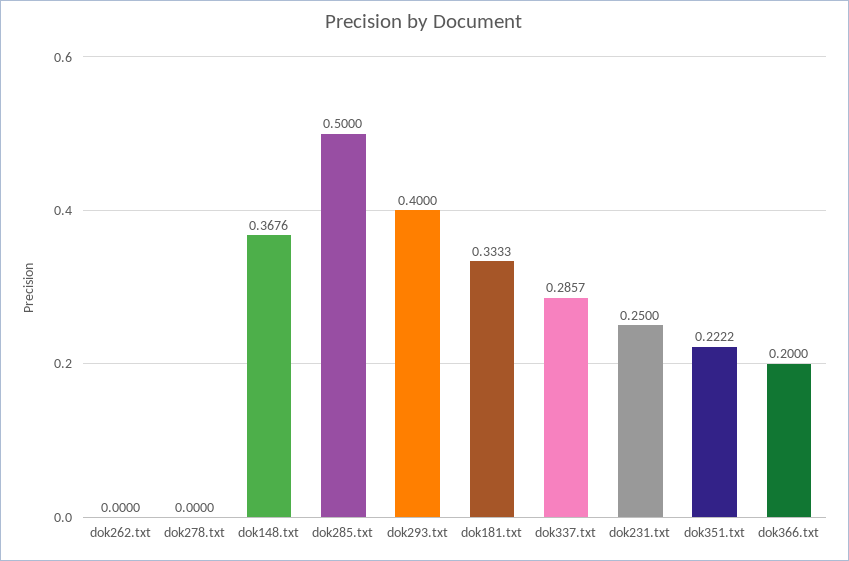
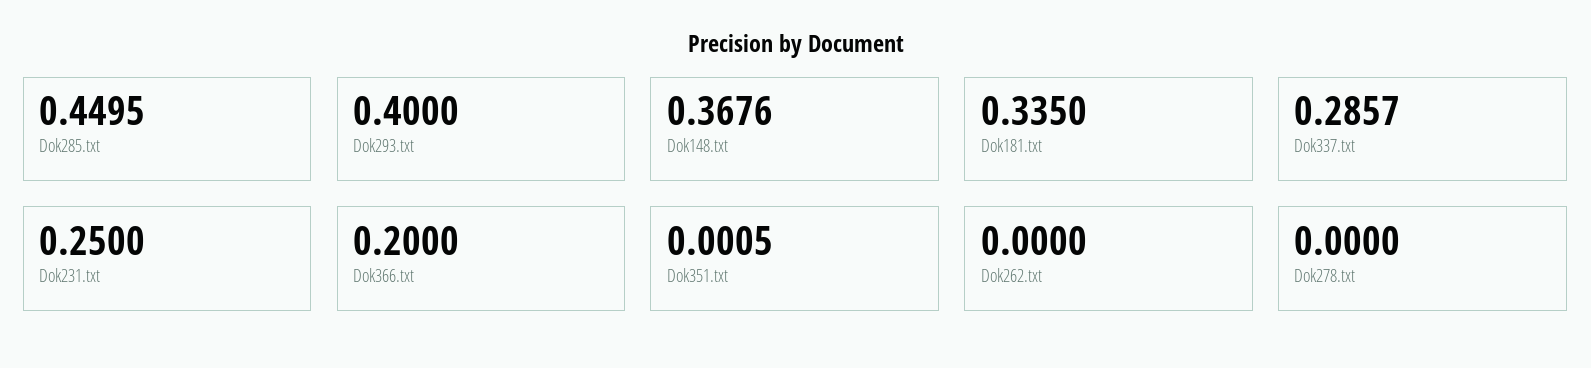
dok285.txt: 0.5 -> 0.4495
dok181.txt: 0.3333 -> 0.335
dok351.txt: 0.2222 -> 0.0005

